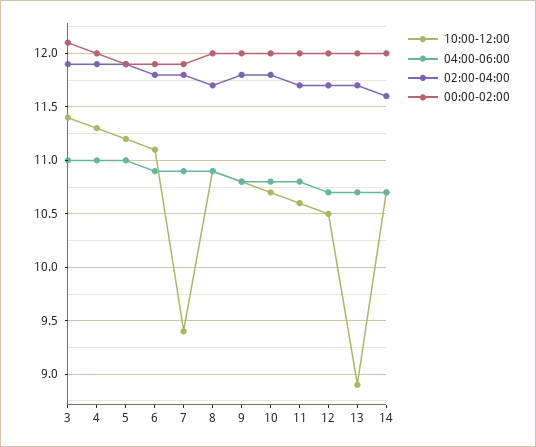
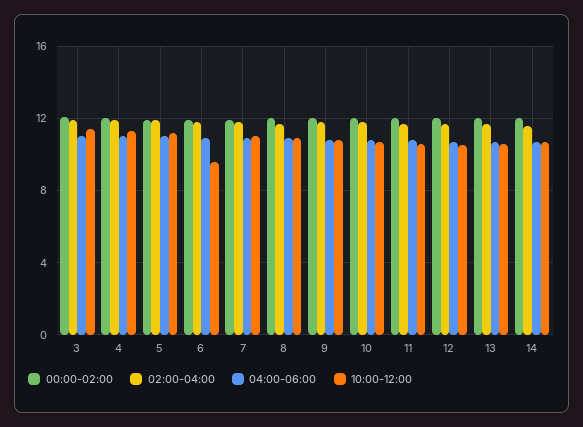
10:00-12:00, 6: 11.1 -> 9.5
10:00-12:00, 7: 9.4 -> 11
10:00-12:00, 13: 8.9 -> 10.5

